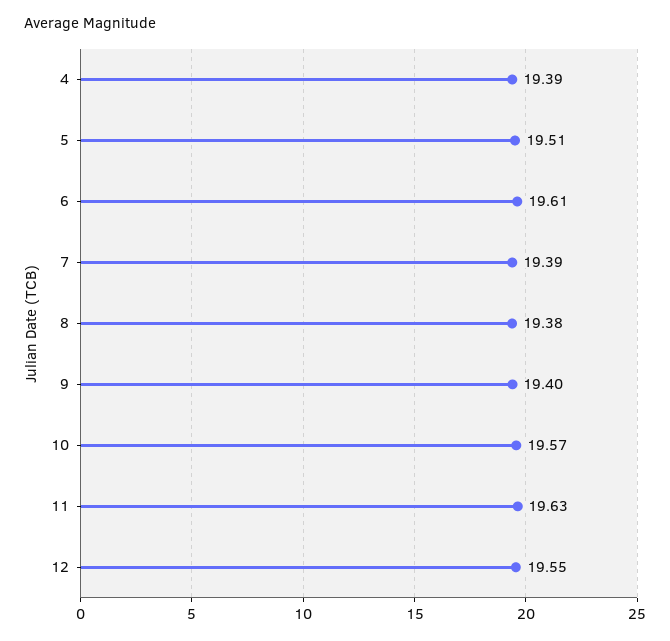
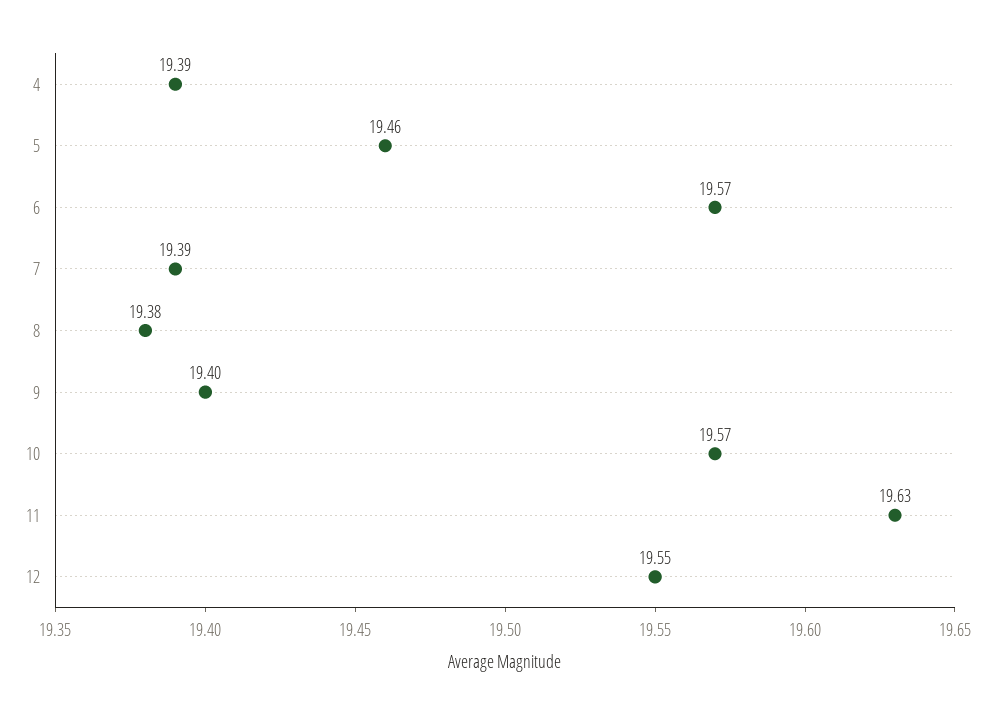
5: 19.51 -> 19.46
6: 19.61 -> 19.57

